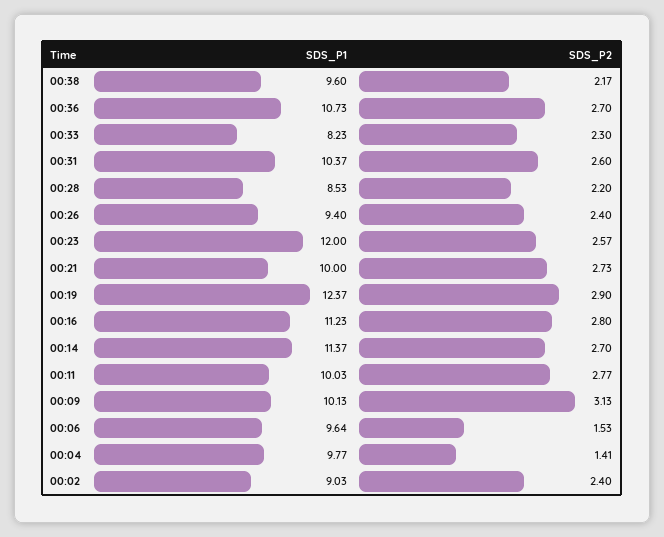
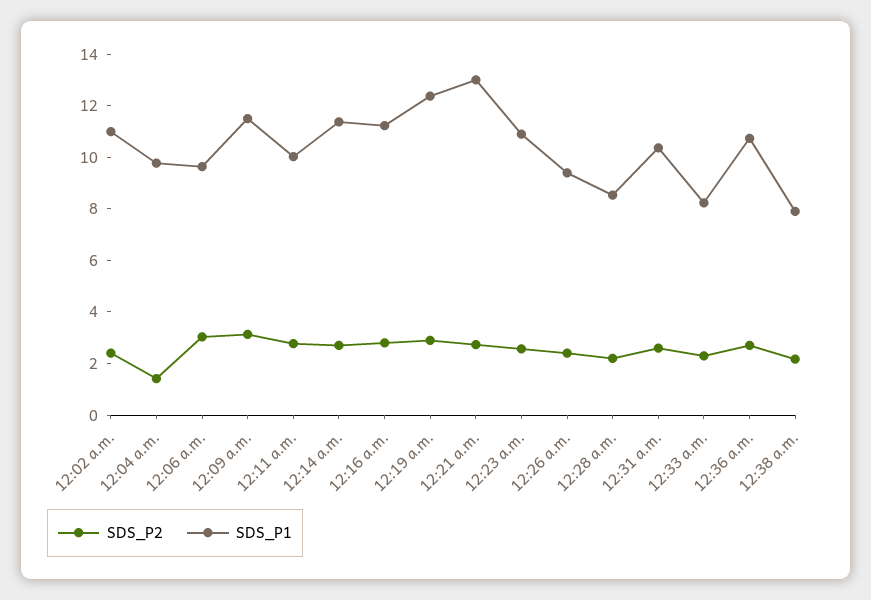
SDS_P1, 00:38: 9.6 -> 8
SDS_P1, 00:23: 12 -> 11
SDS_P1, 00:21: 10 -> 13
SDS_P1, 00:09: 10.13 -> 11.5
SDS_P2, 00:06: 1.53 -> 3
SDS_P1, 00:02: 9.03 -> 11

